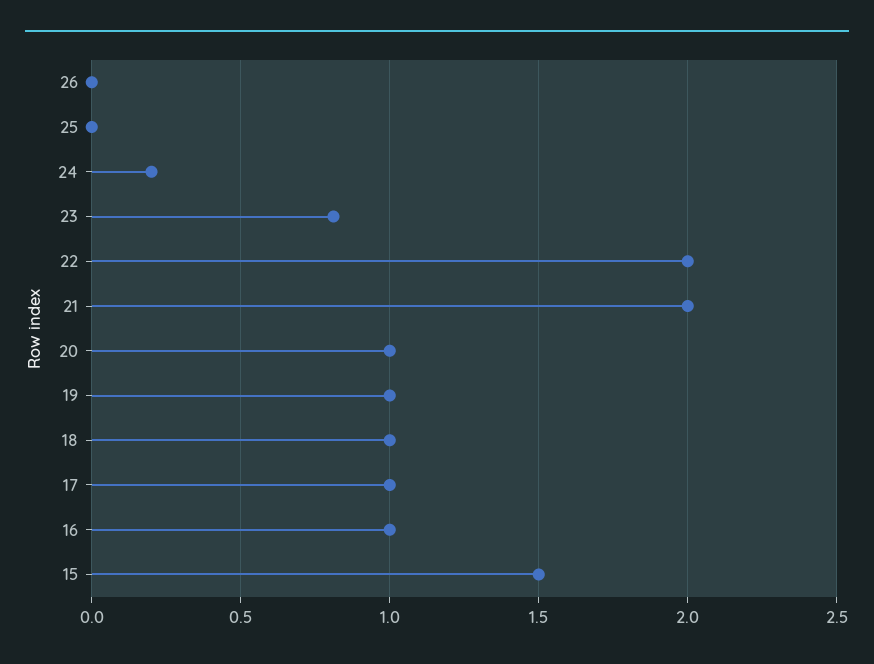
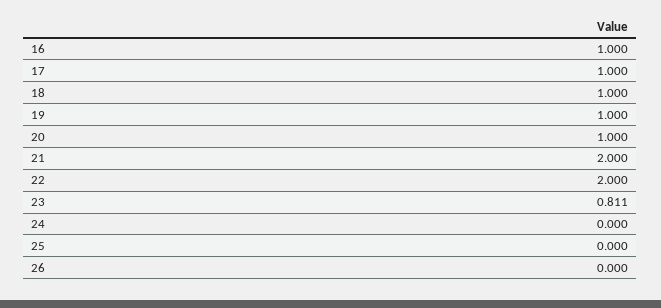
24: 0.2 -> 0
15: 1.5 -> none

